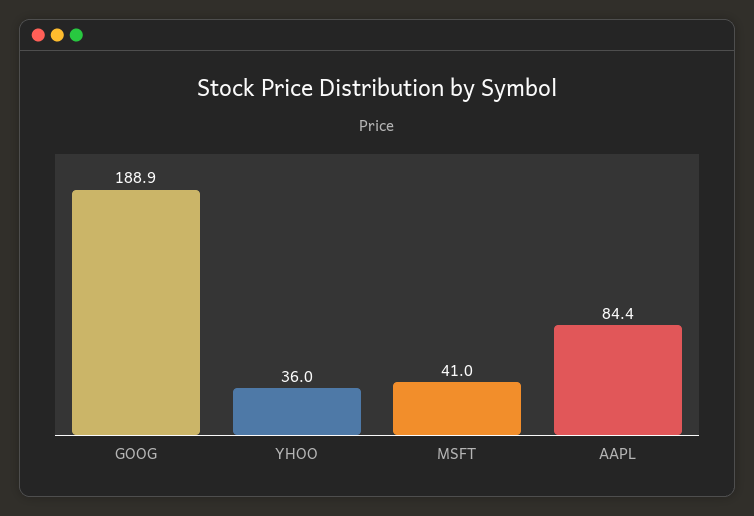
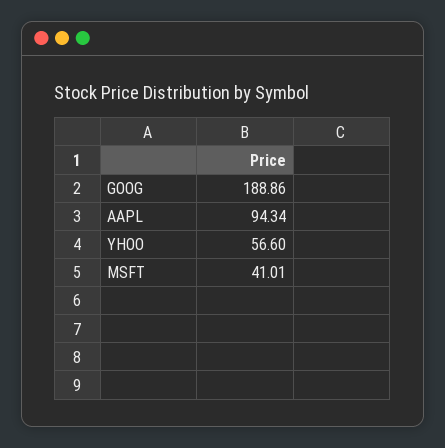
YHOO: 36 -> 56.6
AAPL: 84.4 -> 94.34

